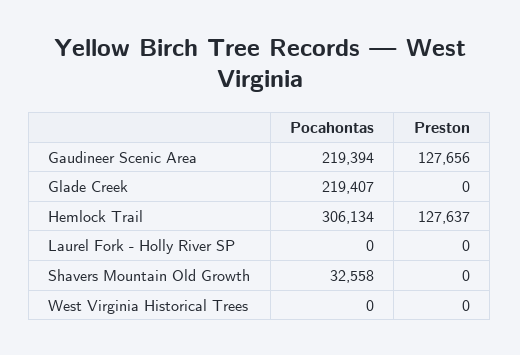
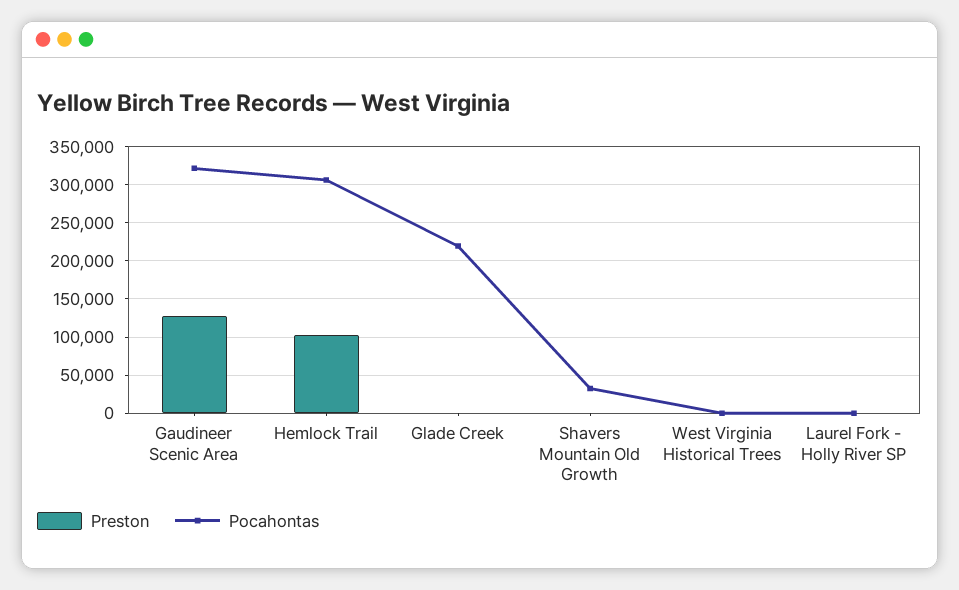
Pocahontas, Gaudineer Scenic Area: 219394 -> 320000
Preston, Hemlock Trail: 127637 -> 100000

